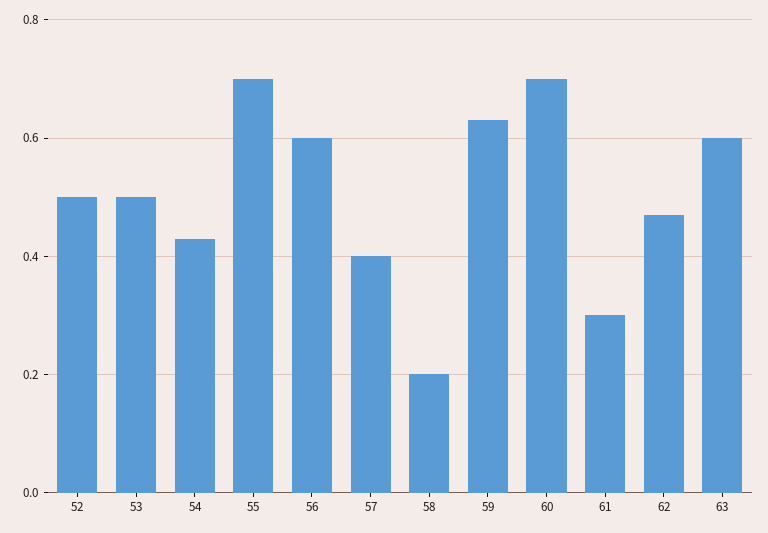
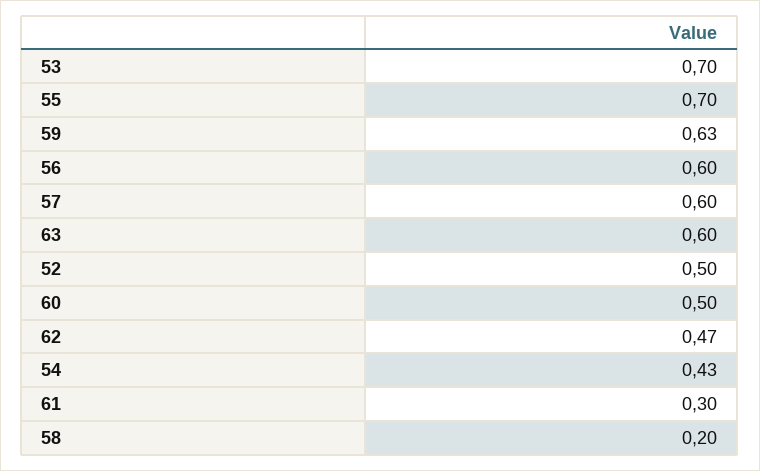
53: 0.5 -> 0.7
57: 0.4 -> 0.6
60: 0.7 -> 0.5

